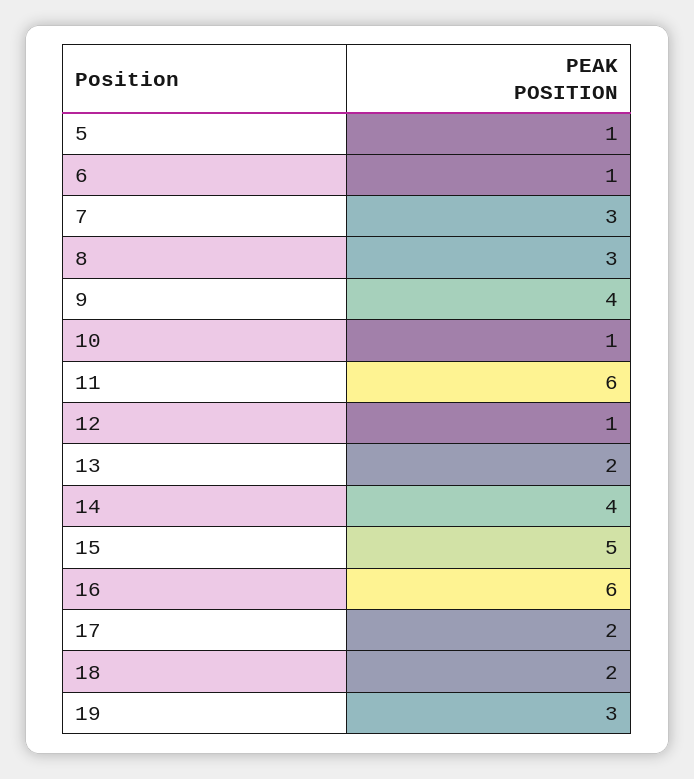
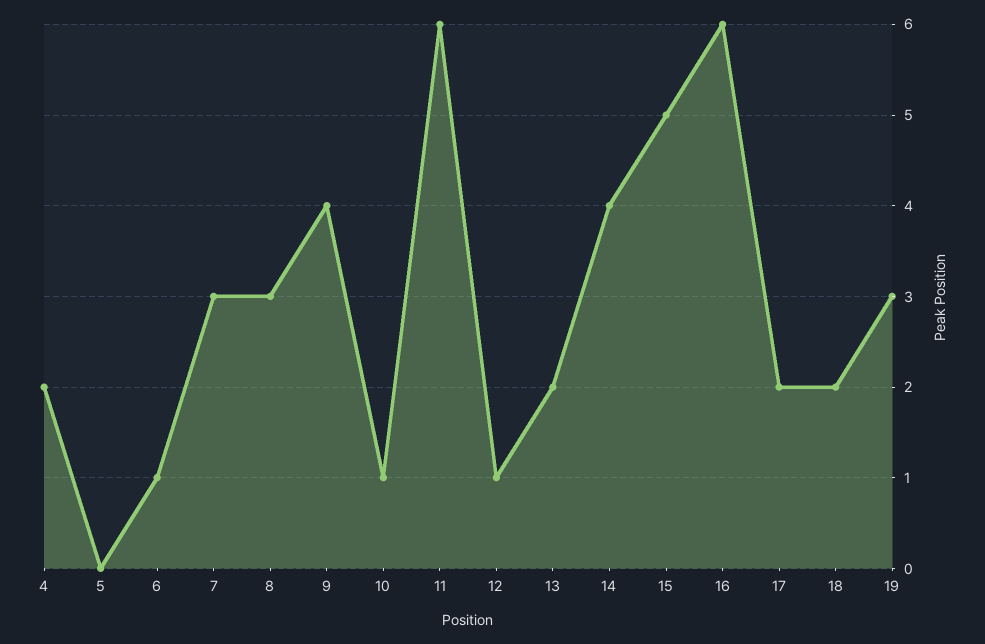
5: 1 -> 0
4: none -> 2

